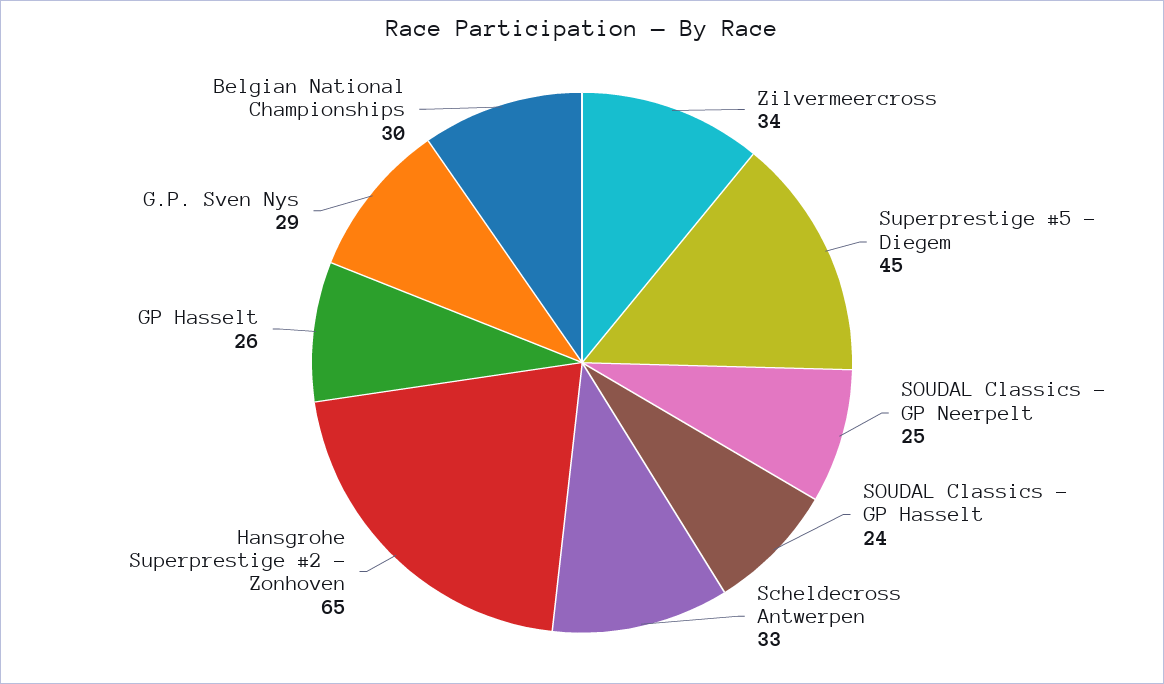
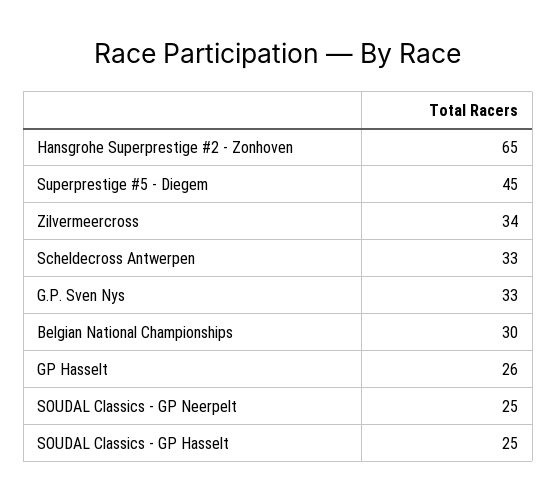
SOUDAL Classics - GP Hasselt: 24 -> 25
G.P. Sven Nys: 29 -> 33

